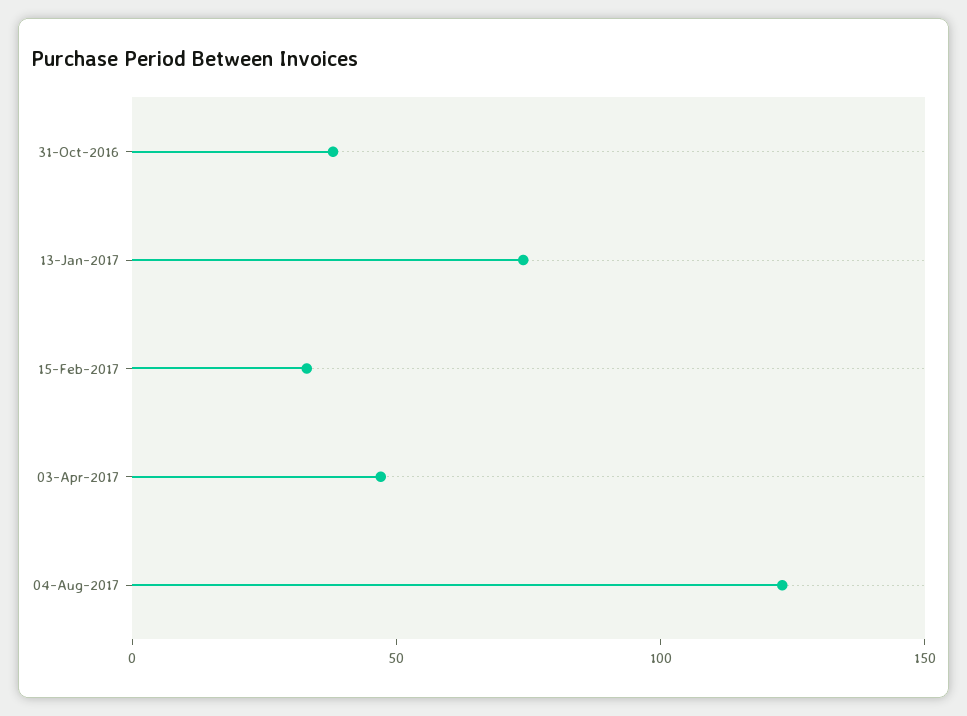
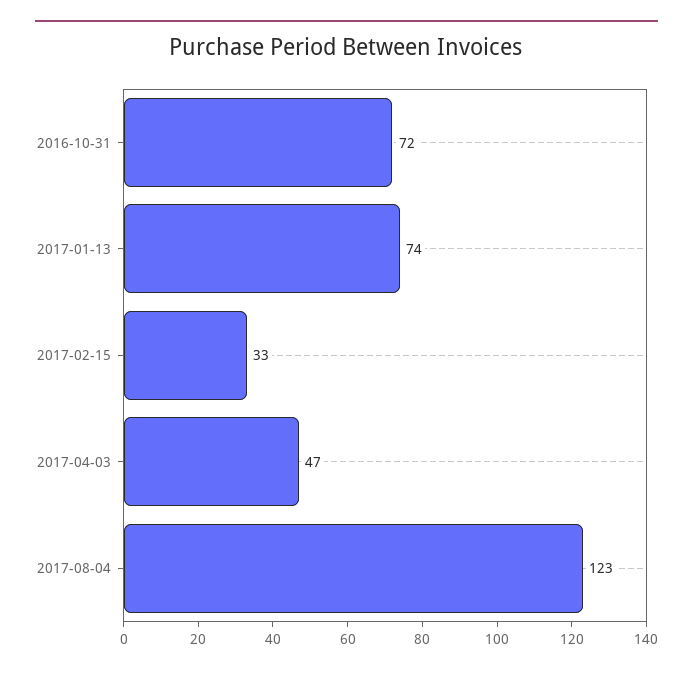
31-Oct-2016: 40 -> 72

